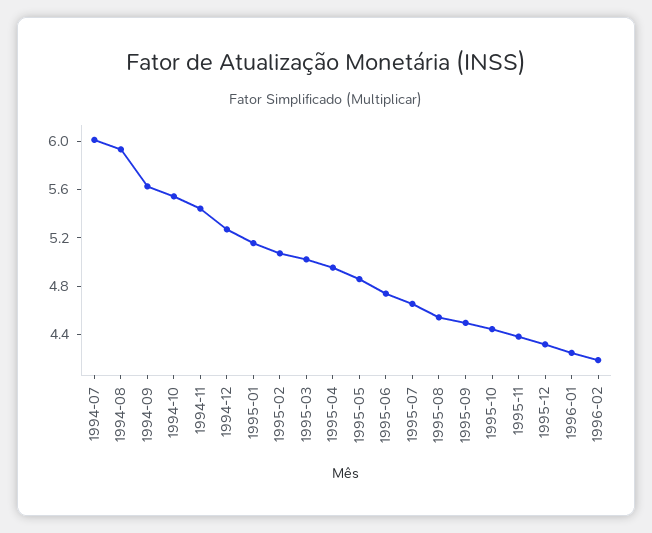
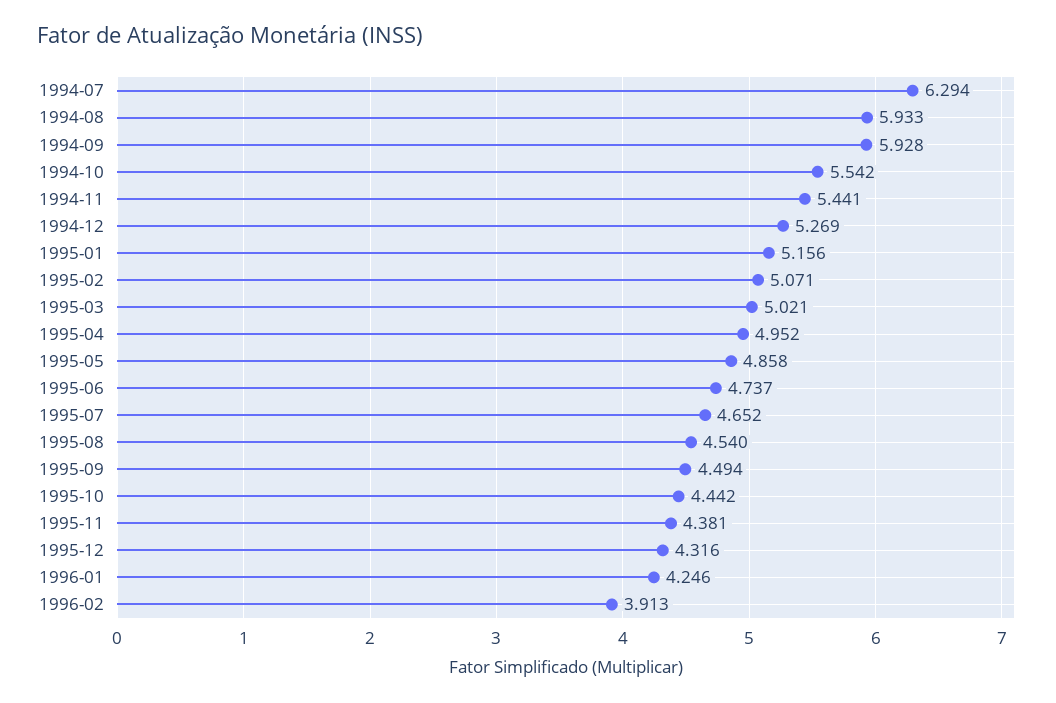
1994-07: 6 -> 6.294
1994-09: 5.6 -> 5.928
1996-02: 4.2 -> 3.913

